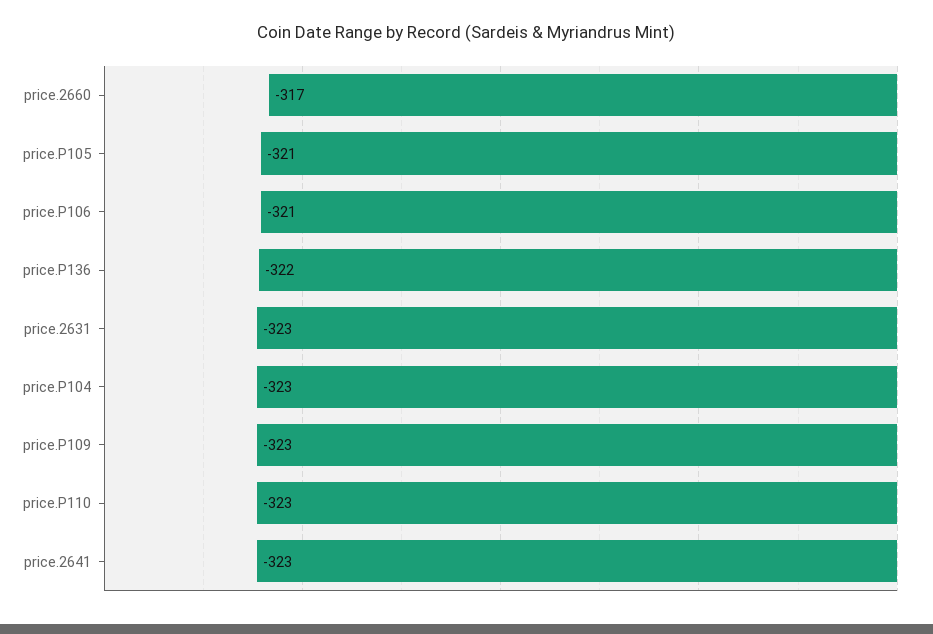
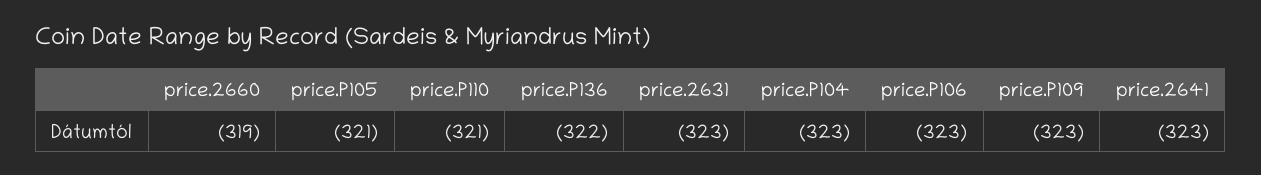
price.2660: -317 -> -319
price.P106: -321 -> -323
price.P110: -323 -> -321

